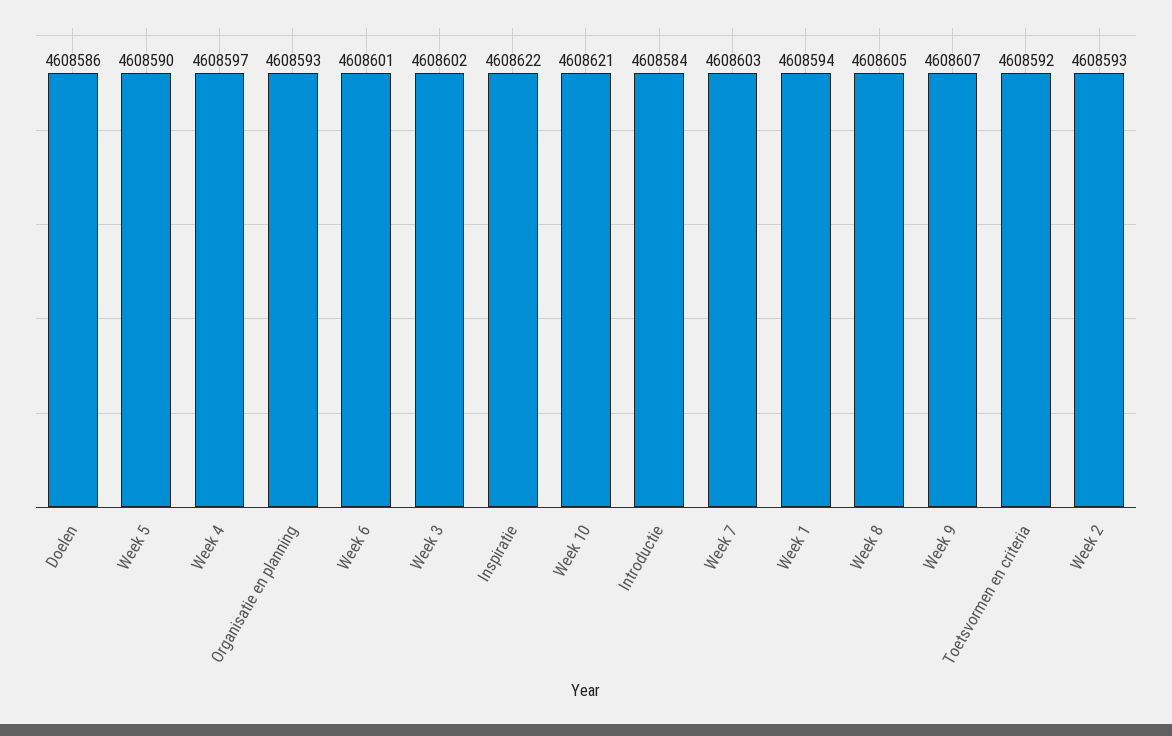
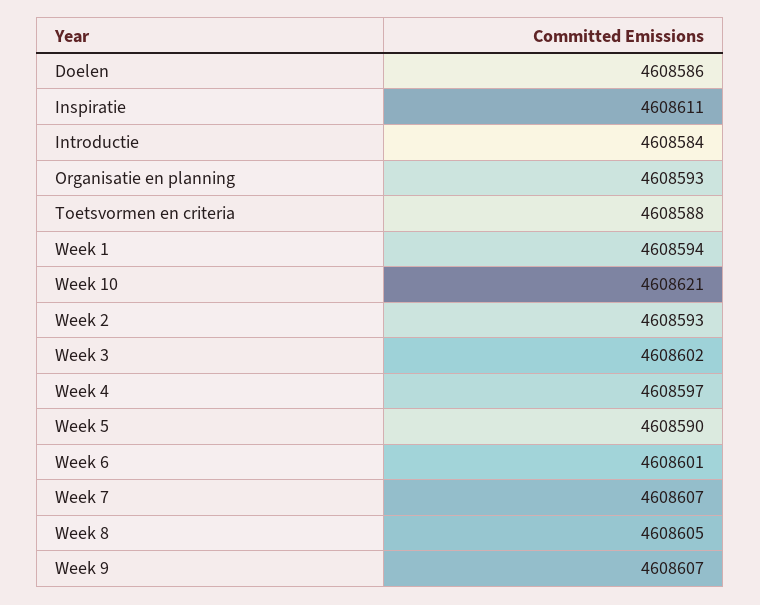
Inspiratie: 4608622 -> 4608611
Week 7: 4608603 -> 4608607
Toetsvormen en criteria: 4608592 -> 4608588

